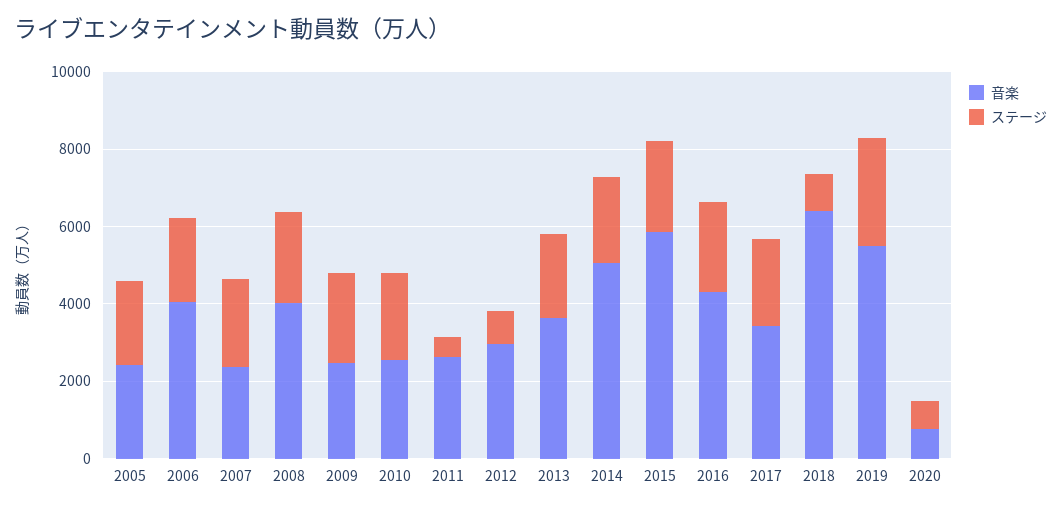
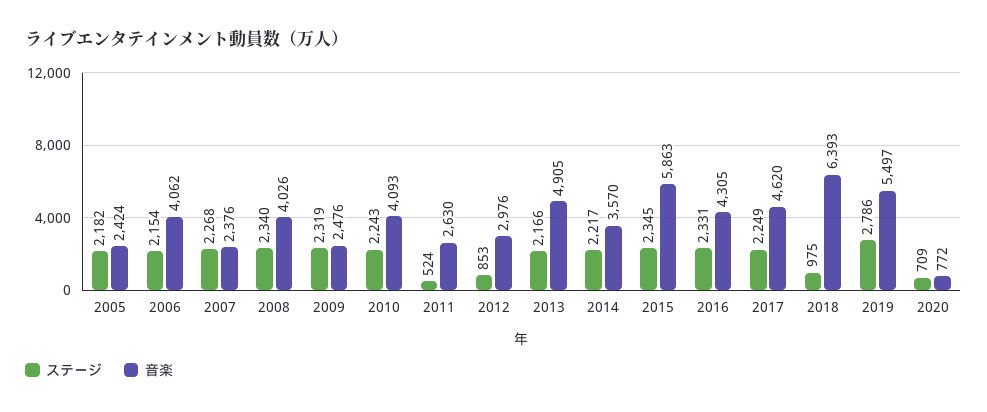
音楽, 2010: 2500 -> 4093
音楽, 2013: 3500 -> 4905
音楽, 2014: 5000 -> 3570
音楽, 2017: 3500 -> 4620

